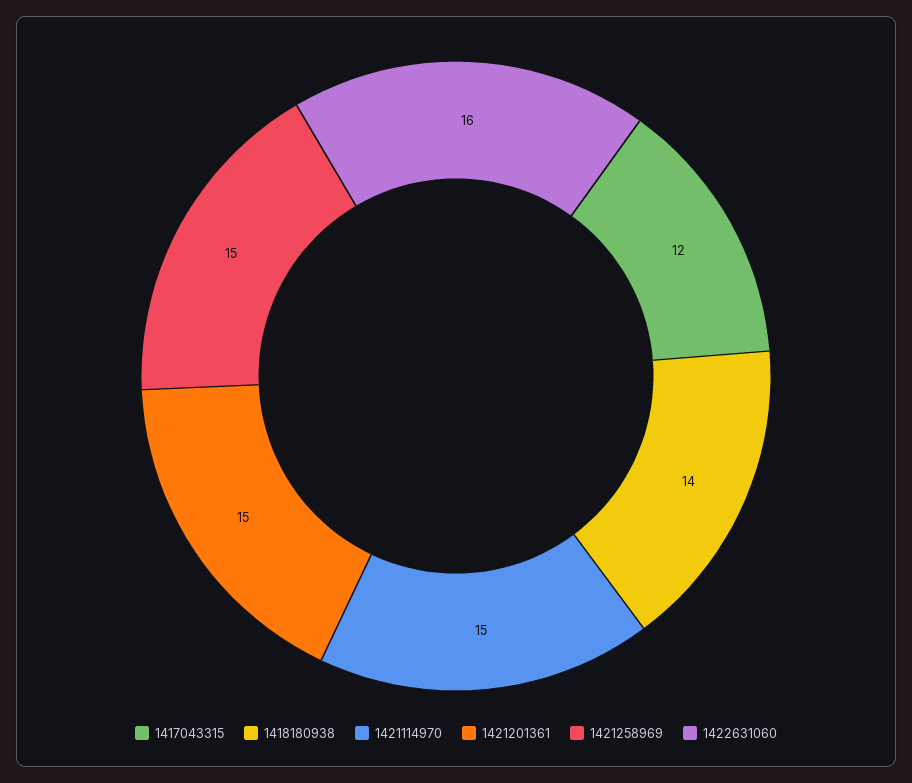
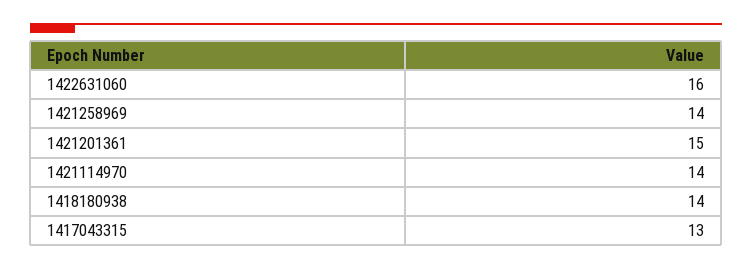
1417043315: 12 -> 13
1421114970: 15 -> 14
1421258969: 15 -> 14

